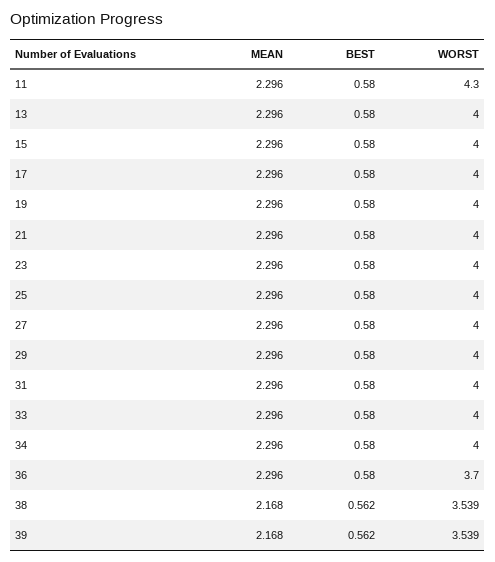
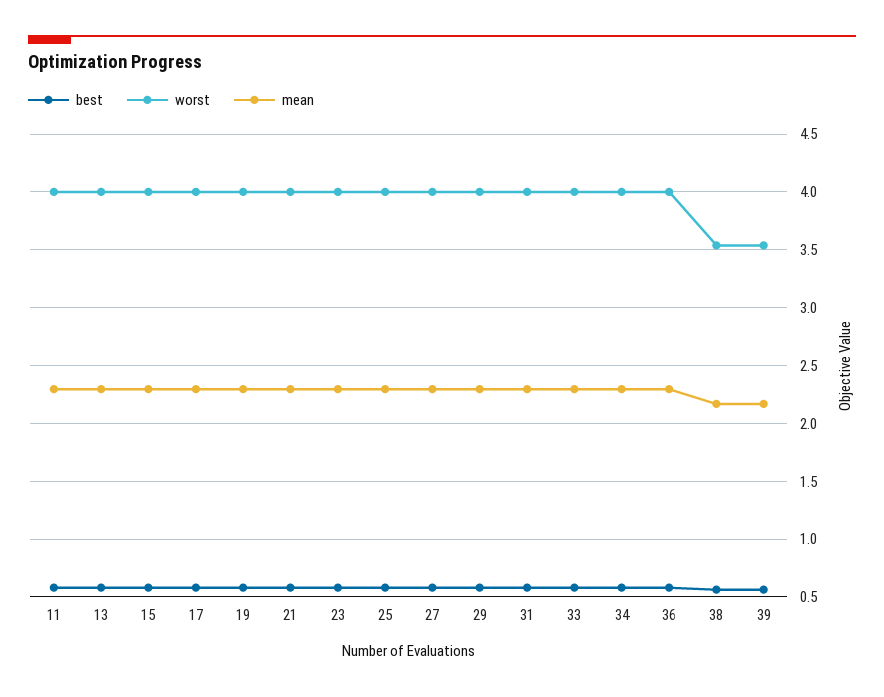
WORST, 11: 4.3 -> 4
WORST, 36: 3.7 -> 4

